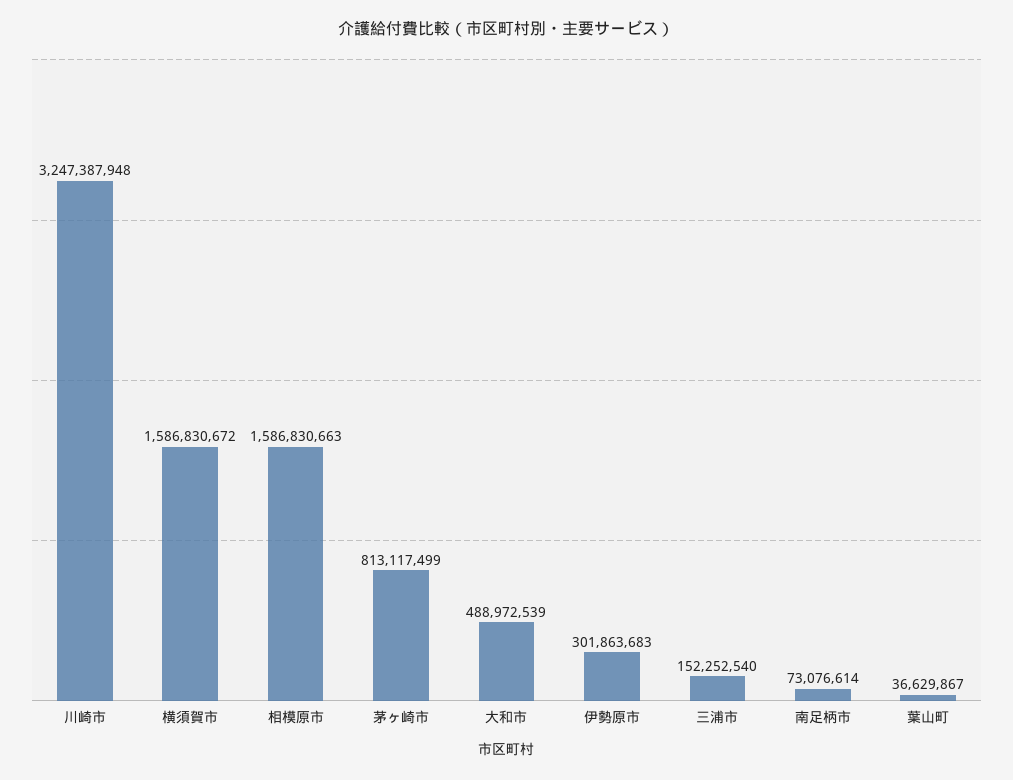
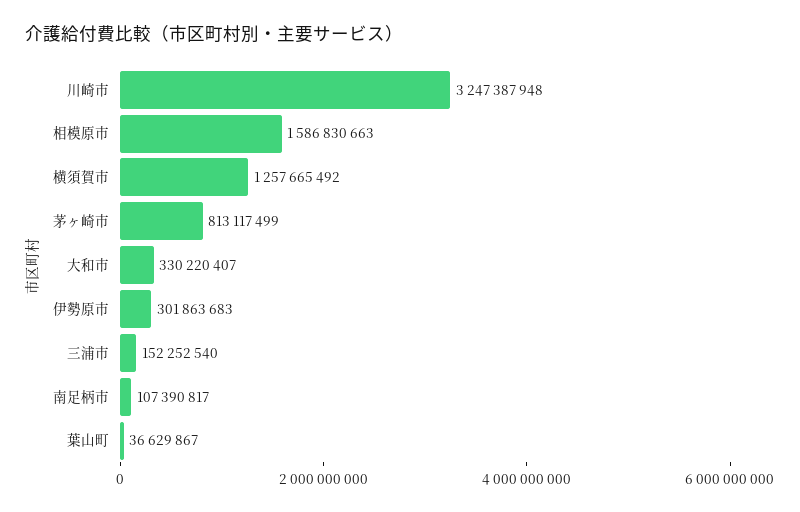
横須賀市: 1586830672 -> 1257665492
大和市: 488972539 -> 330220407
南足柄市: 73076614 -> 107390817

